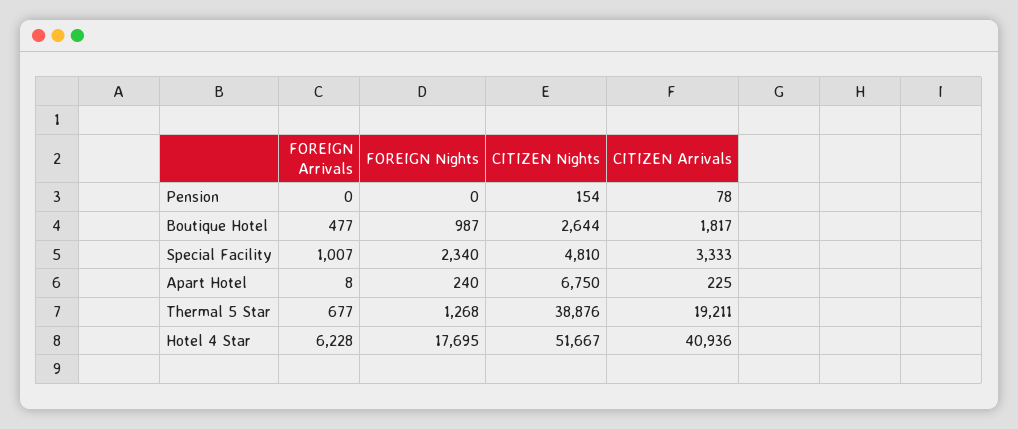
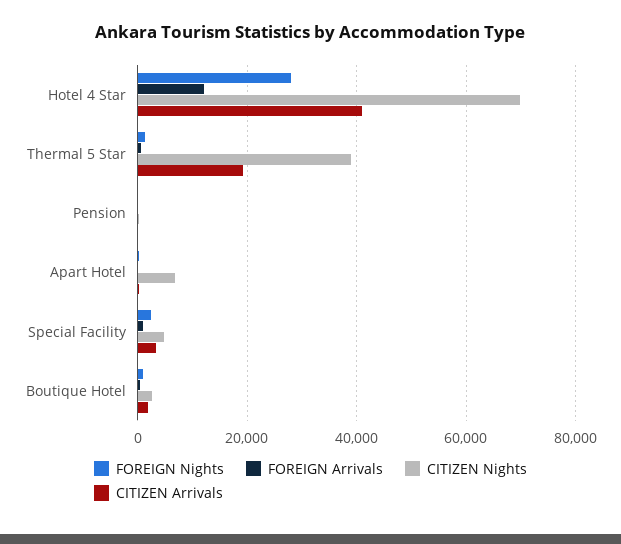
FOREIGN Arrivals, Hotel 4 Star: 6228 -> 12000
FOREIGN Nights, Hotel 4 Star: 17695 -> 28000
CITIZEN Nights, Hotel 4 Star: 51667 -> 70000

